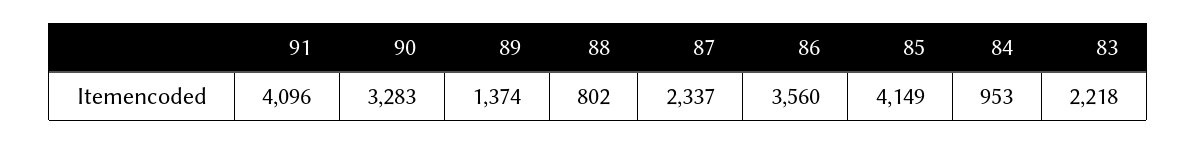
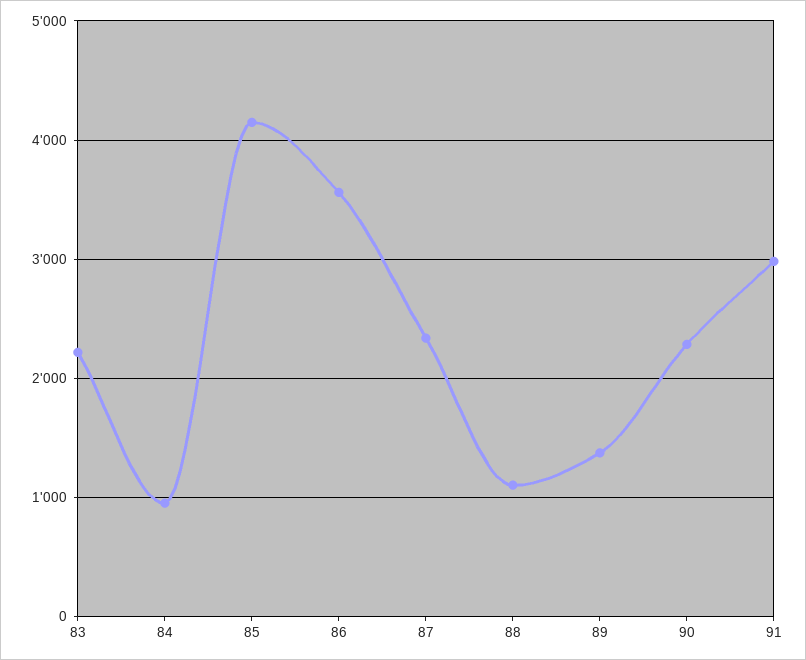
91: 4096 -> 3000
90: 3283 -> 2300
88: 802 -> 1100

